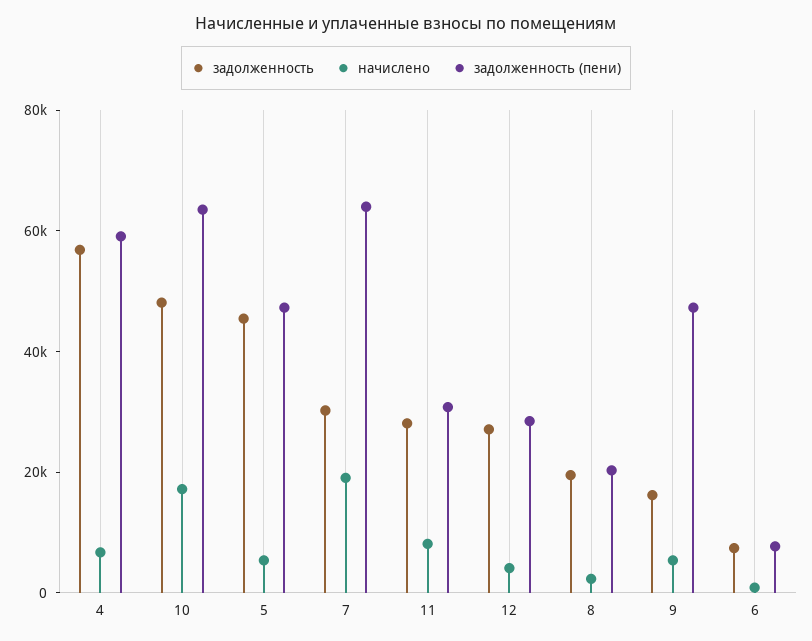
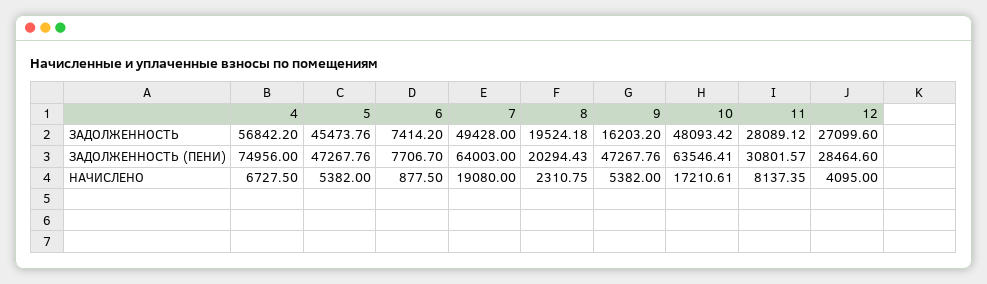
задолженность (пени), 4: 60000 -> 74956
задолженность, 7: 30000 -> 49428

